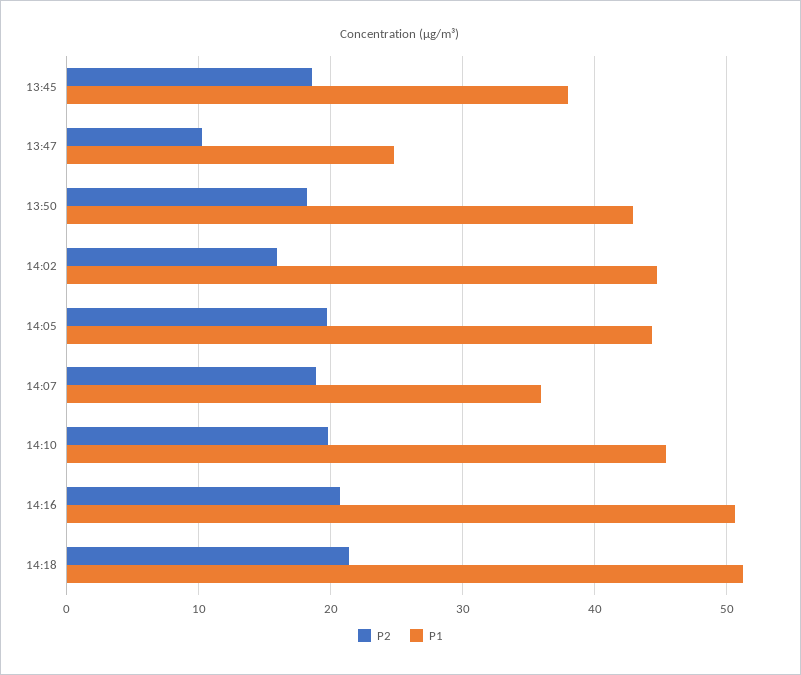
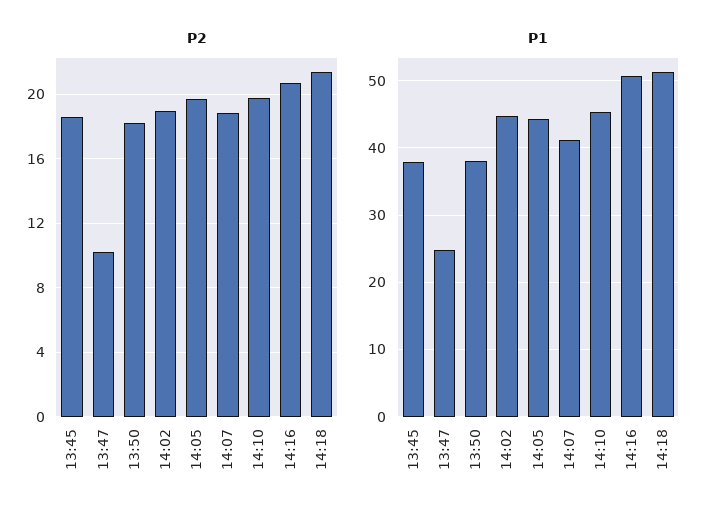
P1, 13:50: 43 -> 38
P2, 14:02: 16 -> 19
P1, 14:07: 36 -> 41

